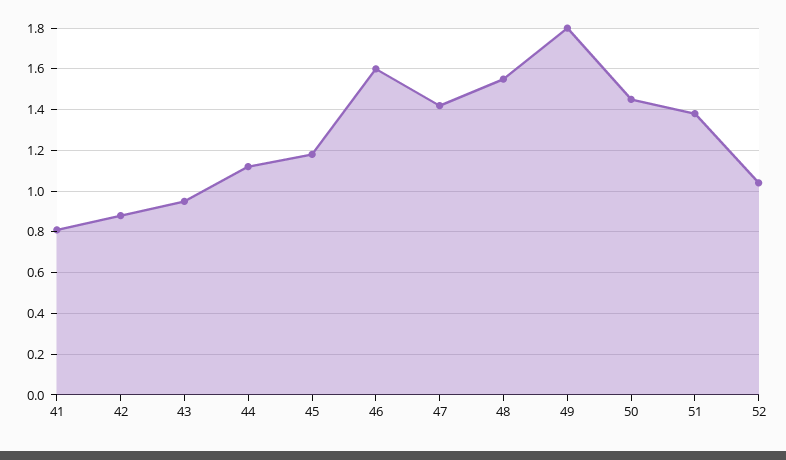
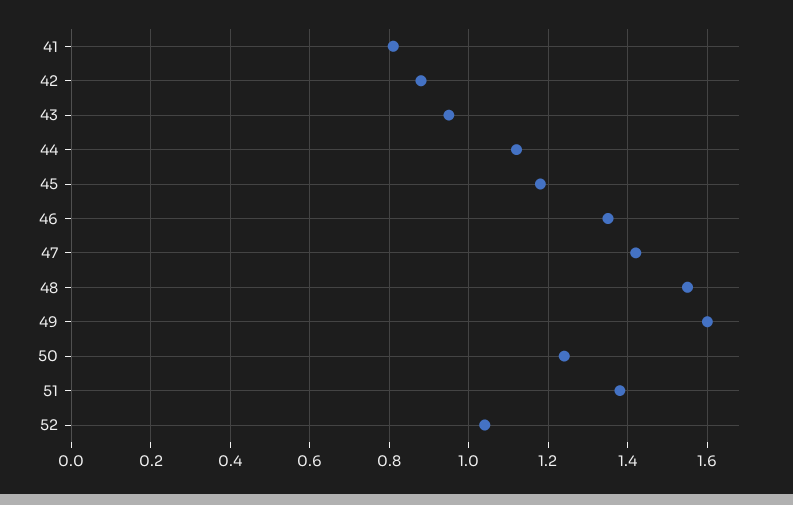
46: 1.6 -> 1.35
49: 1.8 -> 1.6
50: 1.45 -> 1.25

